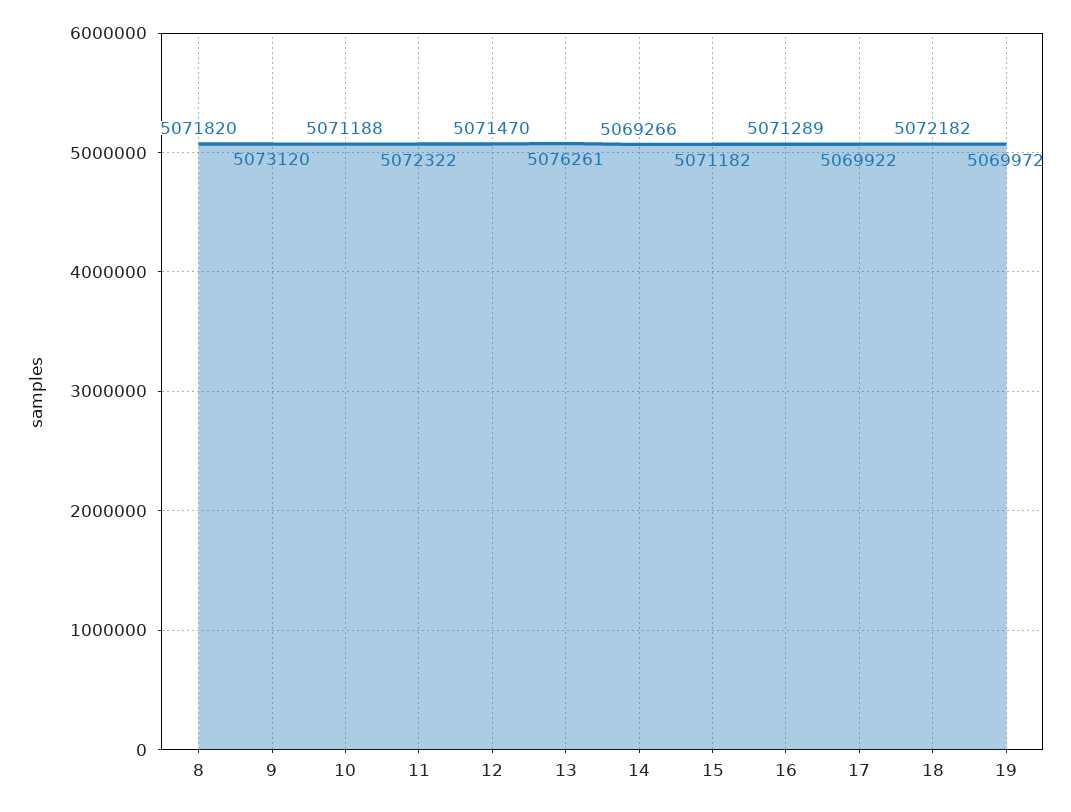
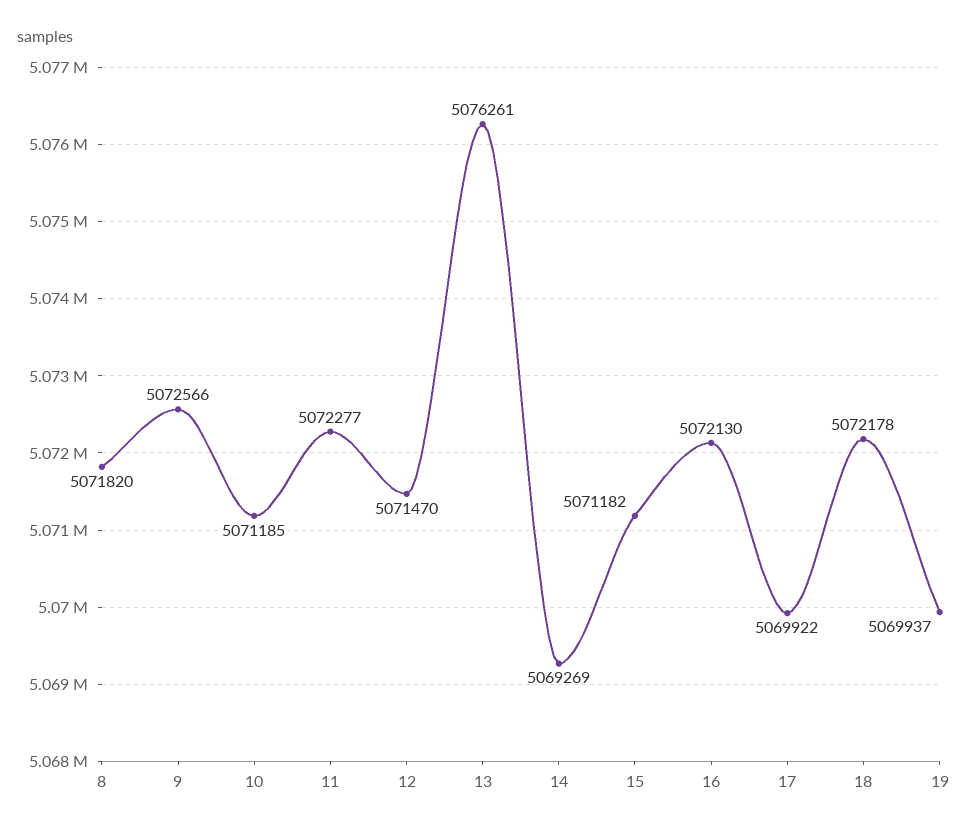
9: 5073120 -> 5072566
10: 5071188 -> 5071185
11: 5072322 -> 5072277
14: 5069266 -> 5069269
16: 5071289 -> 5072130
18: 5072182 -> 5072178
19: 5069972 -> 5069937

